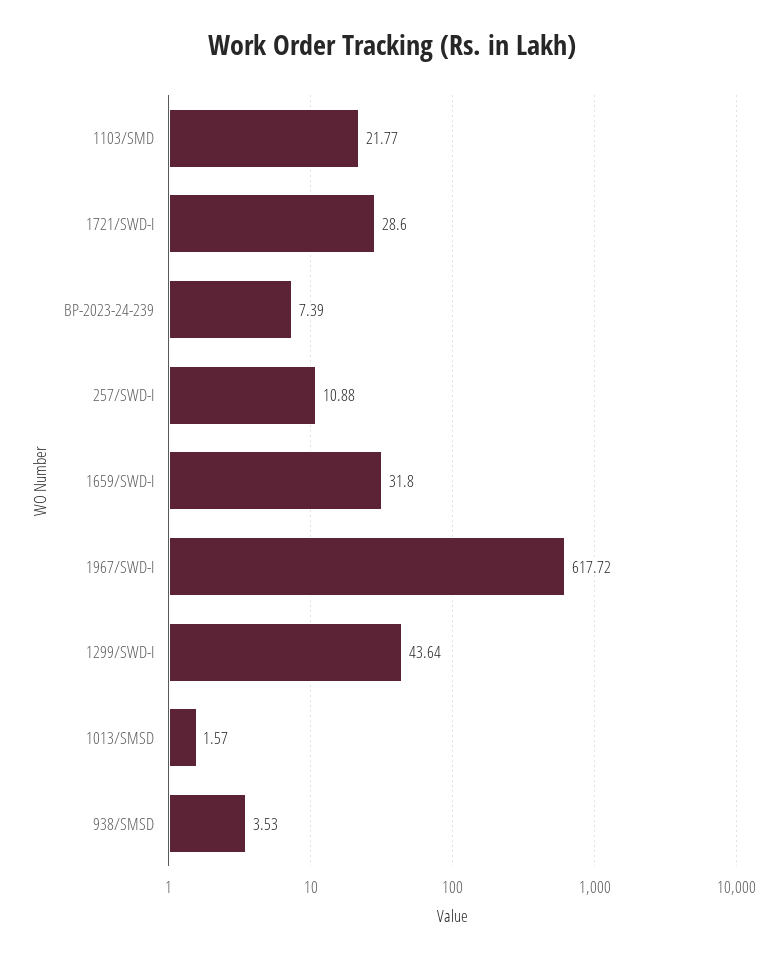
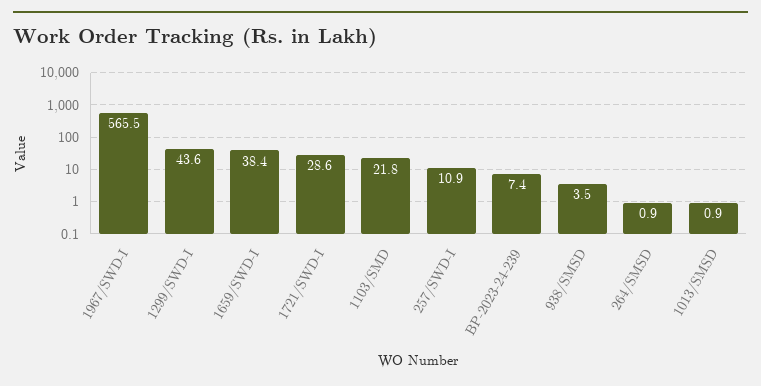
1659/SWD-I: 31.8 -> 38.4
1967/SWD-I: 617.72 -> 565.5
1013/SMSD: 1.57 -> 0.9
264/SMSD: none -> 0.9

